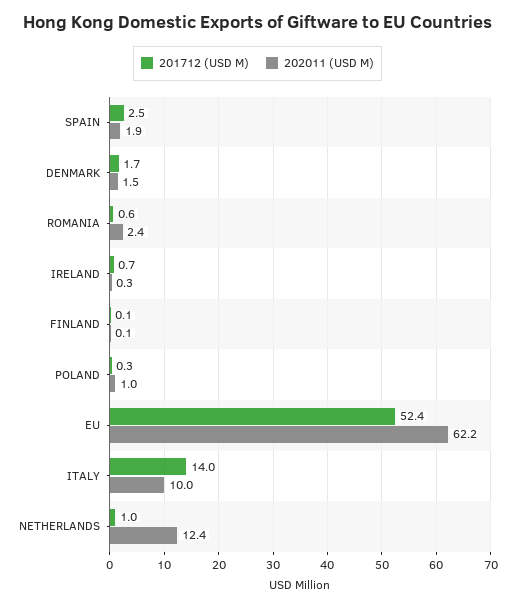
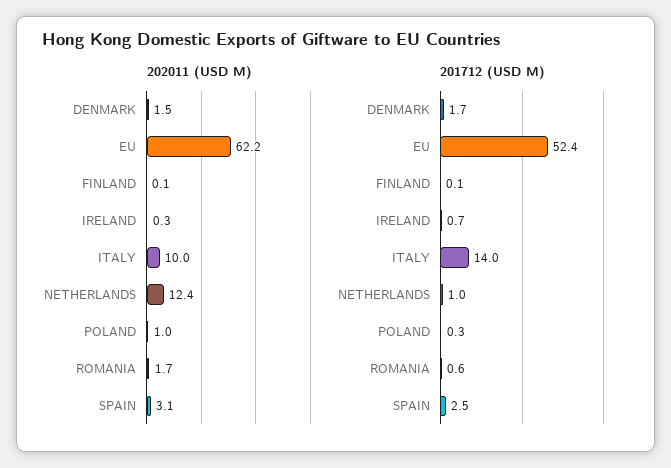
202011 (USD M), SPAIN: 1.9 -> 3.1
202011 (USD M), ROMANIA: 2.4 -> 1.7

